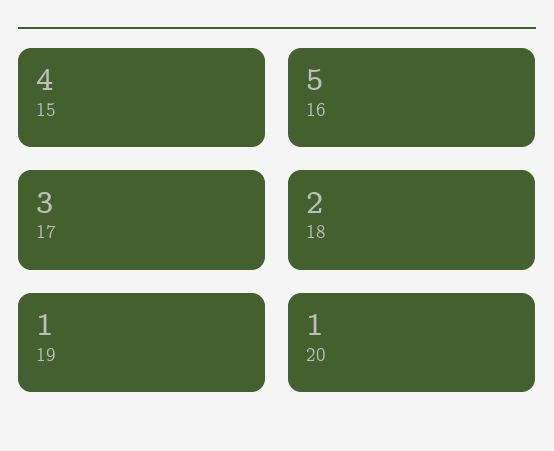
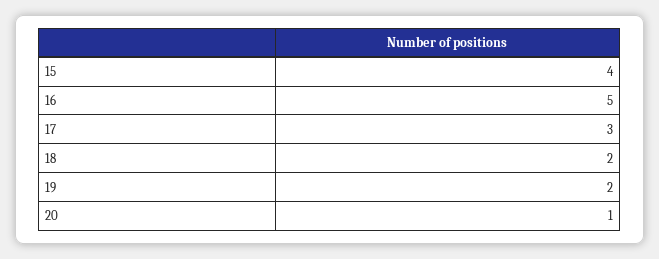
19: 1 -> 2

